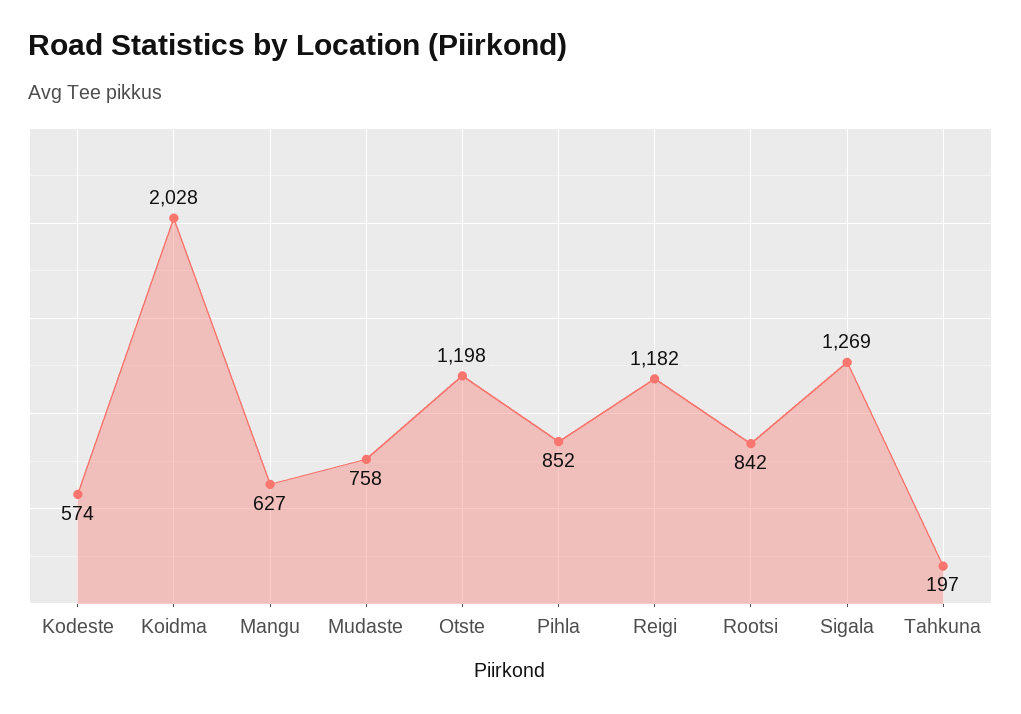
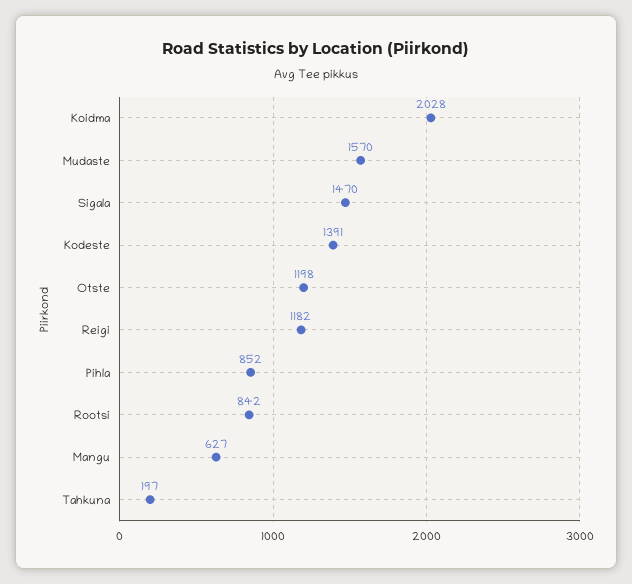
Kodeste: 574 -> 1391
Mudaste: 758 -> 1570
Sigala: 1269 -> 1470

